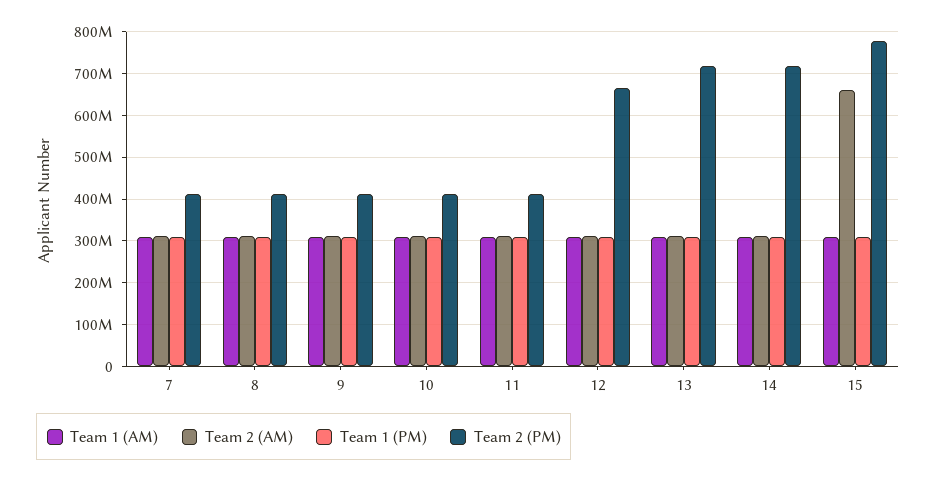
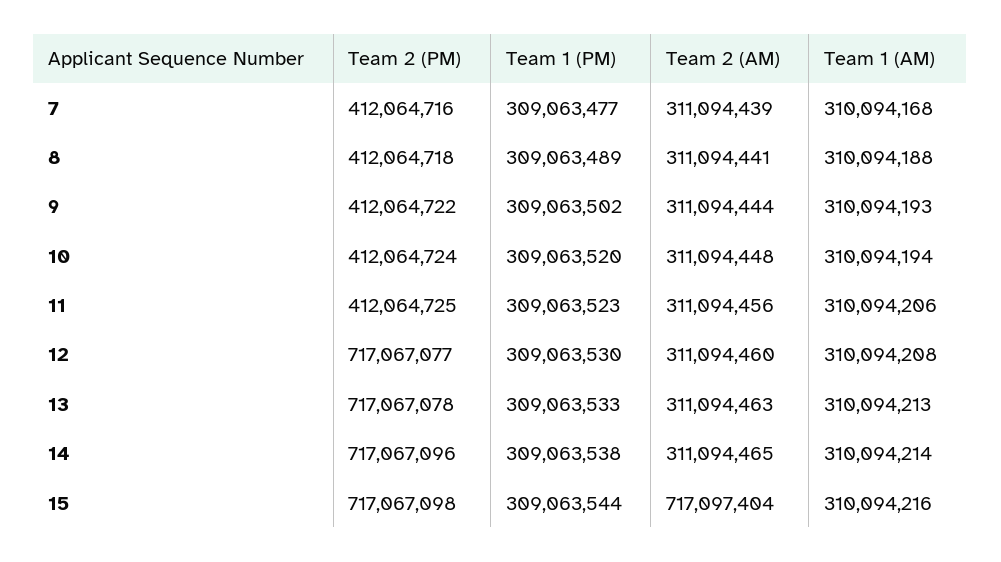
Team 2 (PM), 12: 660000000 -> 717067077
Team 2 (AM), 15: 660000000 -> 717097404
Team 2 (PM), 15: 780000000 -> 717067098

